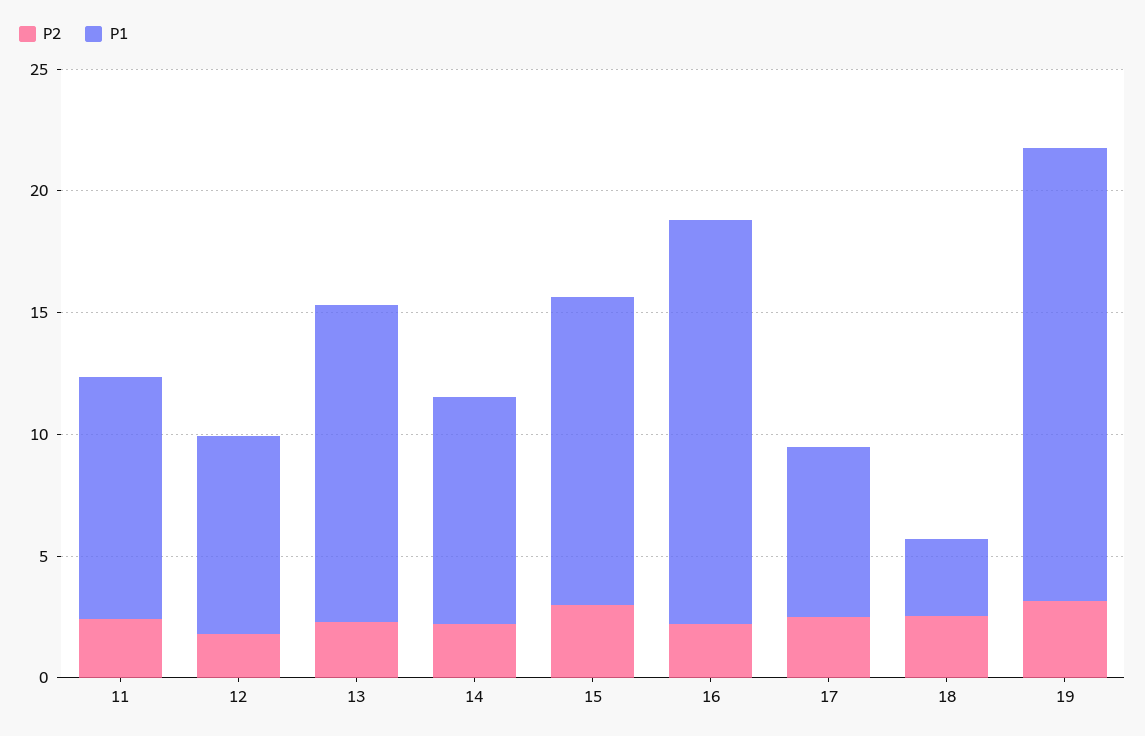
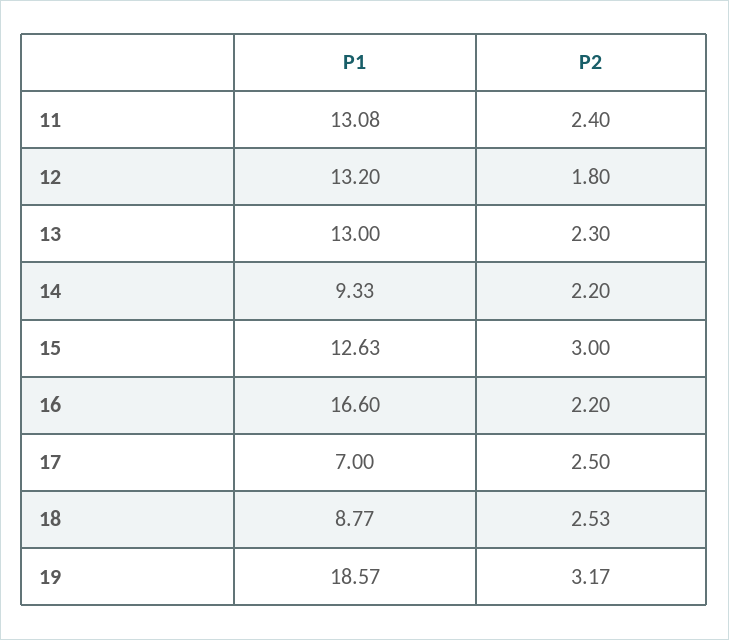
P1, 11: 10 -> 13.08
P1, 12: 8 -> 13.2
P1, 18: 3 -> 8.77

